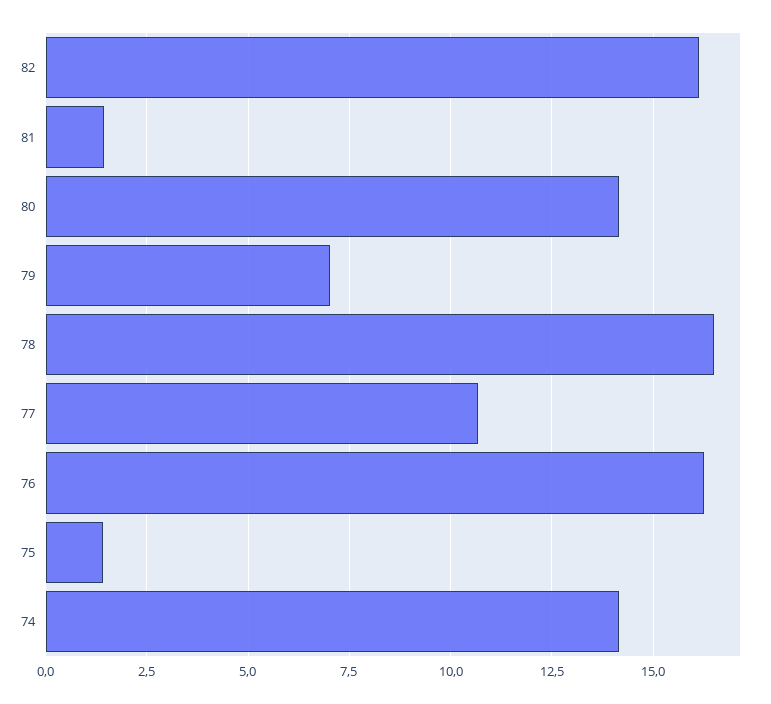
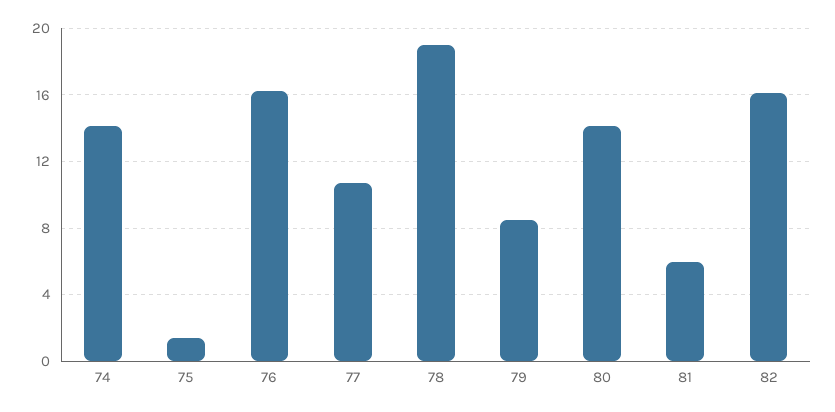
81: 1.5 -> 6
79: 7 -> 8.5
78: 16.5 -> 19

